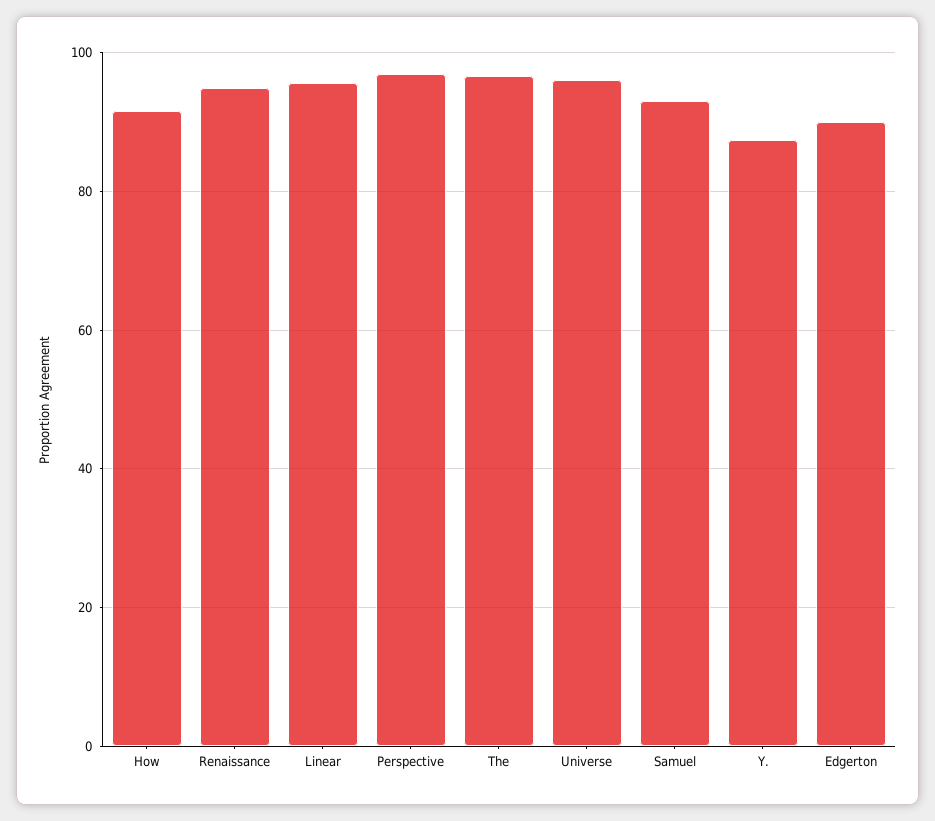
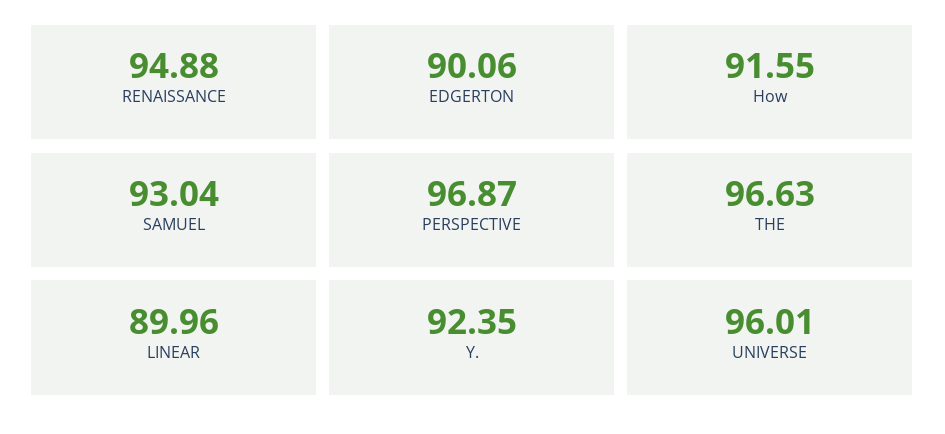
Linear: 96 -> 89.96
Y.: 88 -> 92.35

